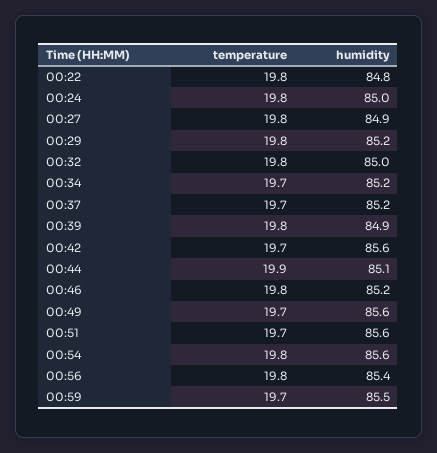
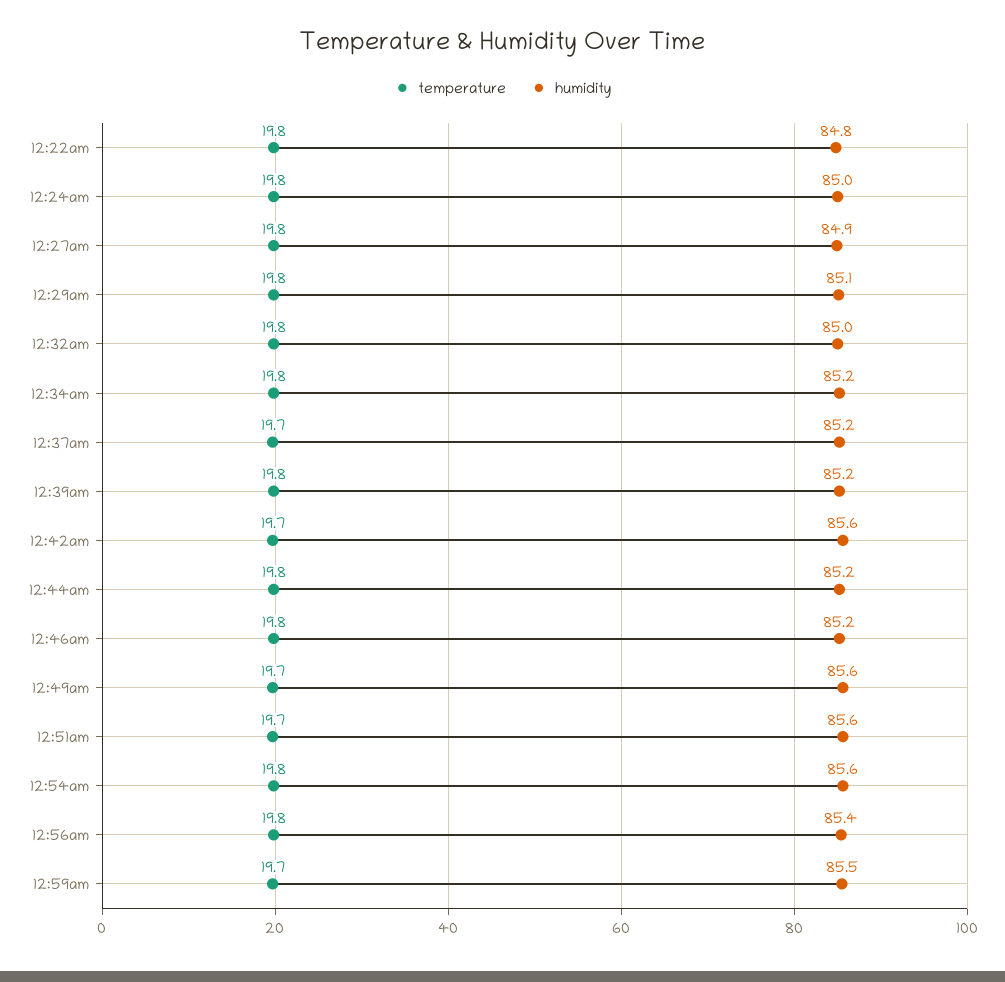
humidity, 00:29: 85.2 -> 85.1
temperature, 00:34: 19.7 -> 19.8
humidity, 00:39: 84.9 -> 85.2
temperature, 00:44: 19.9 -> 19.8
humidity, 00:44: 85.1 -> 85.2

